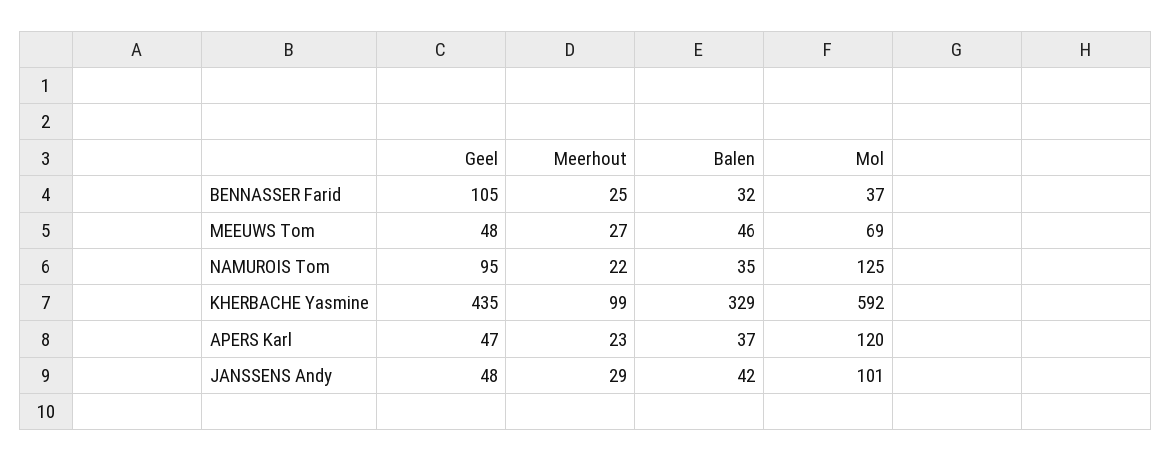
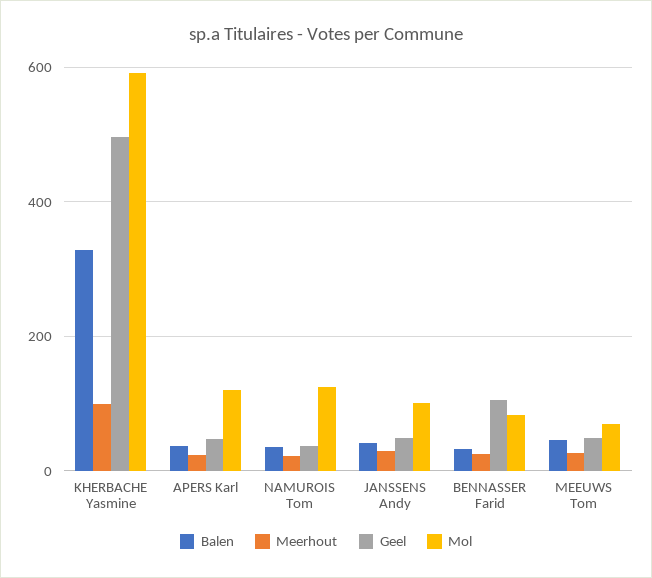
Mol, BENNASSER Farid: 37 -> 80
Geel, NAMUROIS Tom: 95 -> 40
Geel, KHERBACHE Yasmine: 435 -> 500

